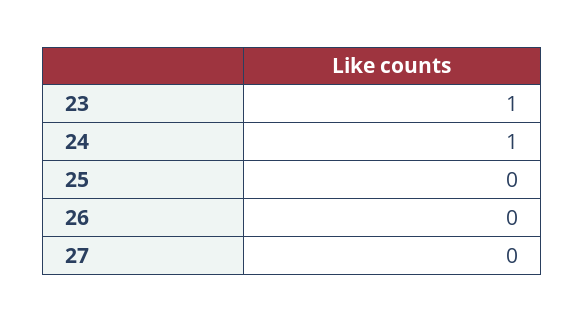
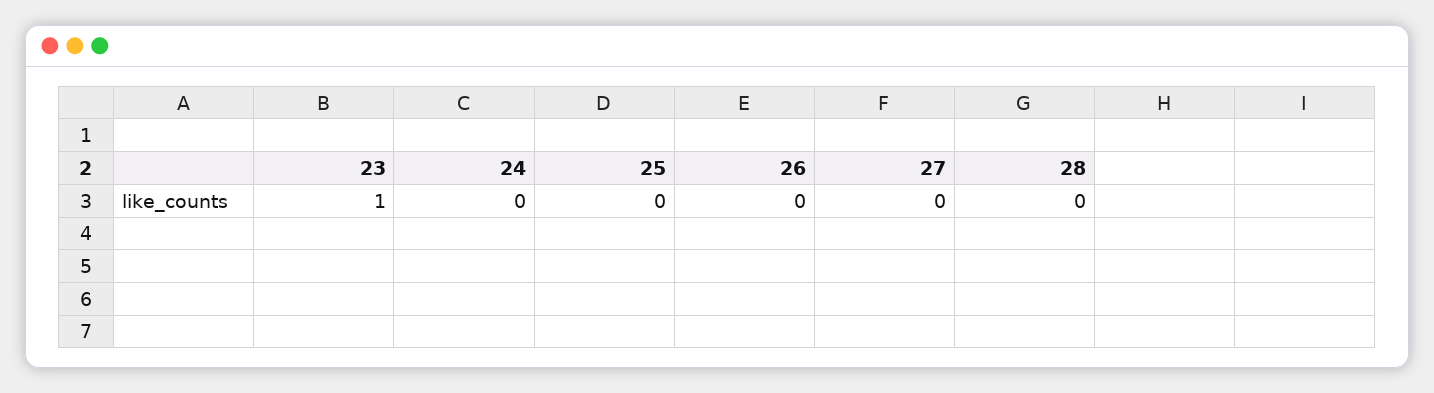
24: 1 -> 0
28: none -> 0

